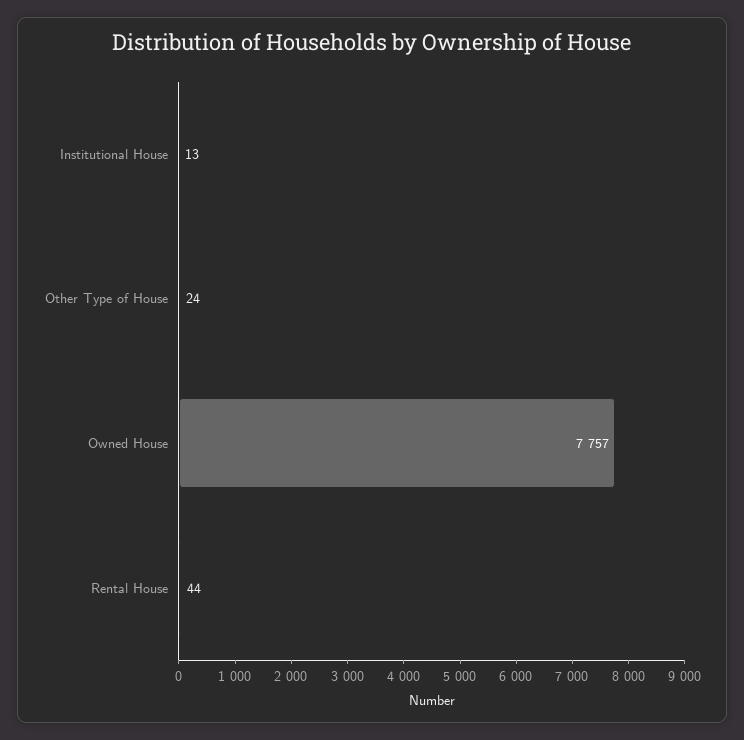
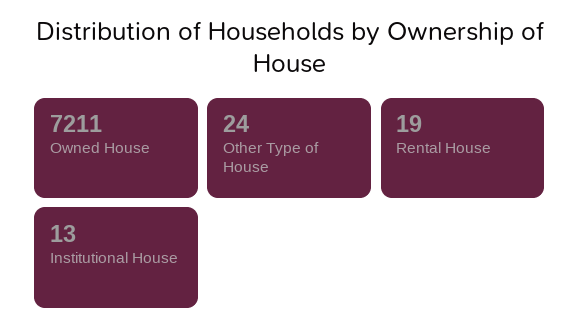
Owned House: 7757 -> 7211
Rental House: 44 -> 19

